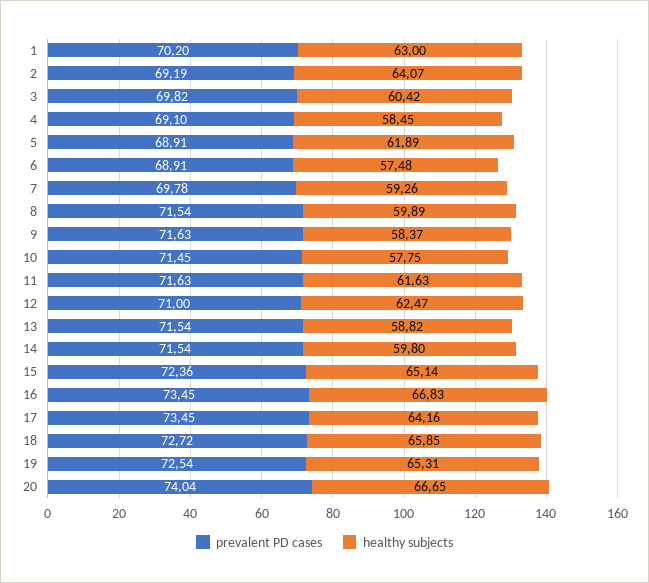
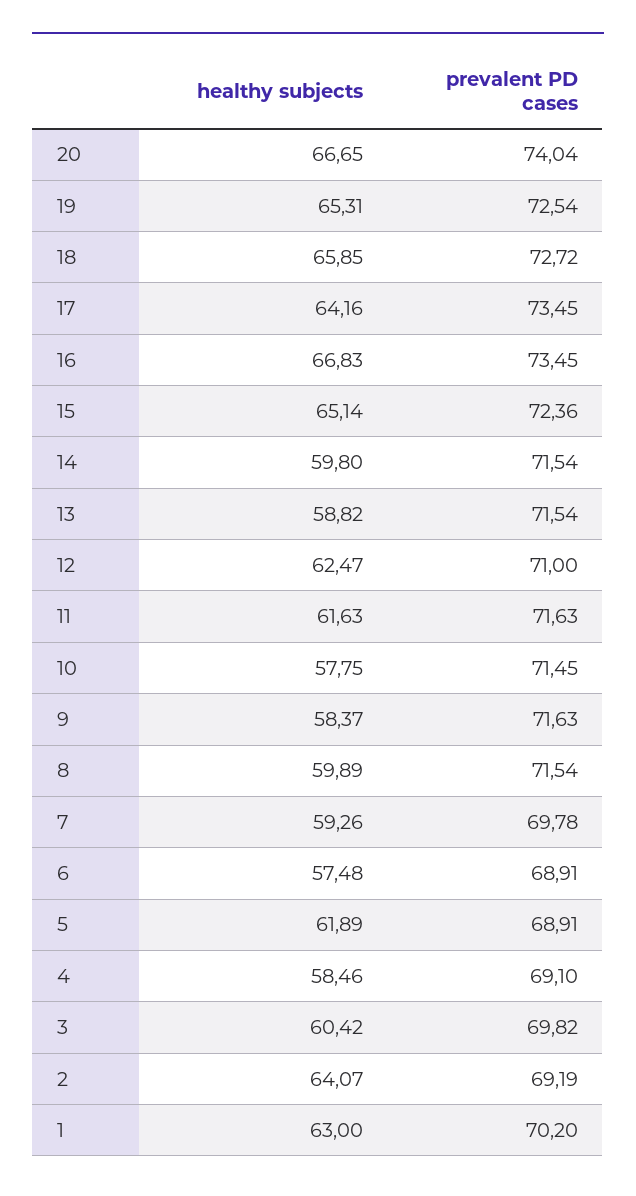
healthy subjects, 4: 58.45 -> 58.46

